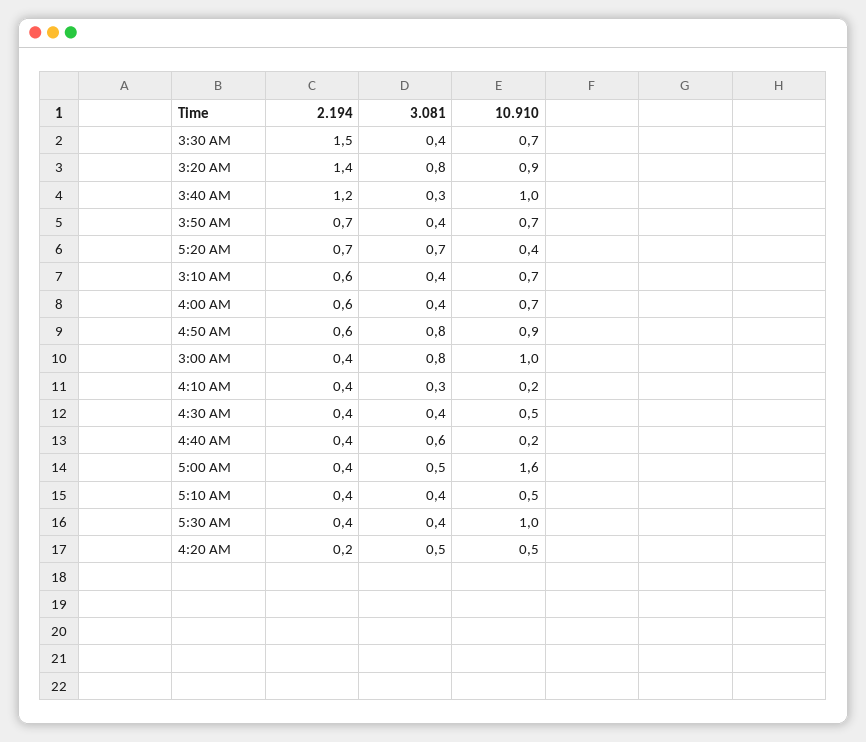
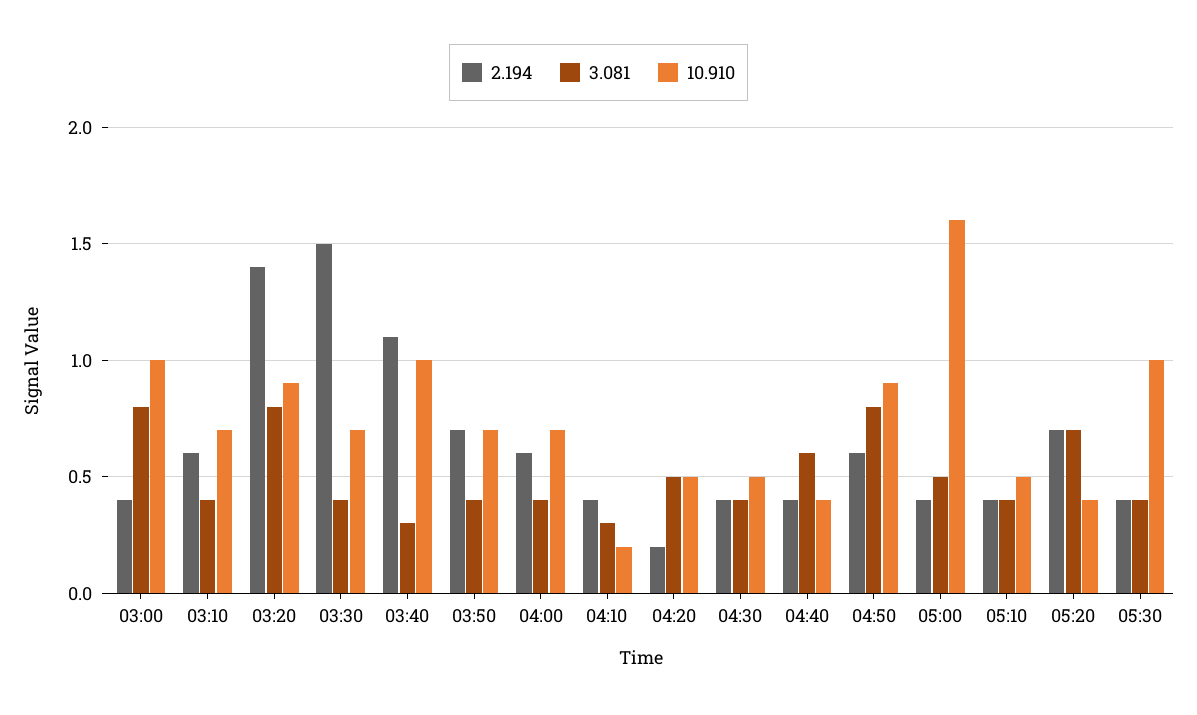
2.194, 3:40 AM: 1.2 -> 1.1
10.910, 4:40 AM: 0.2 -> 0.4

